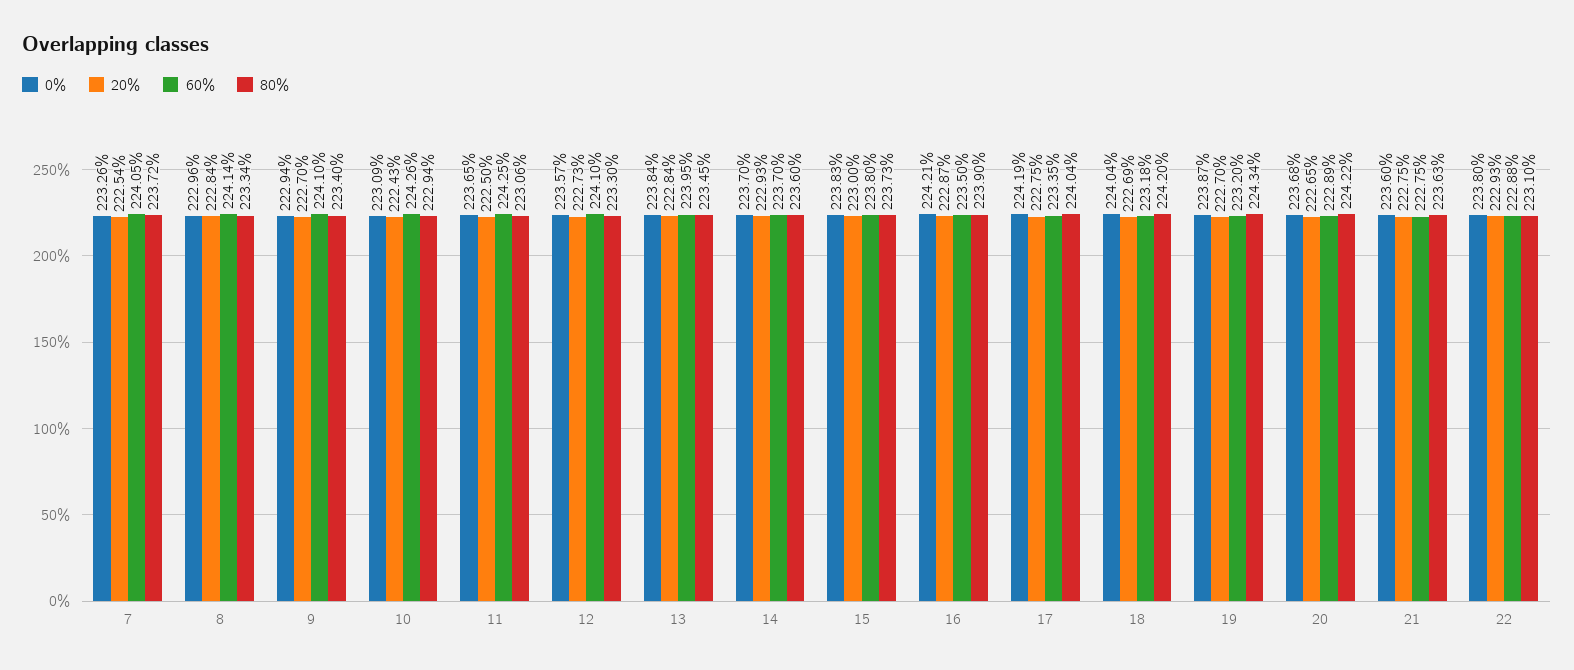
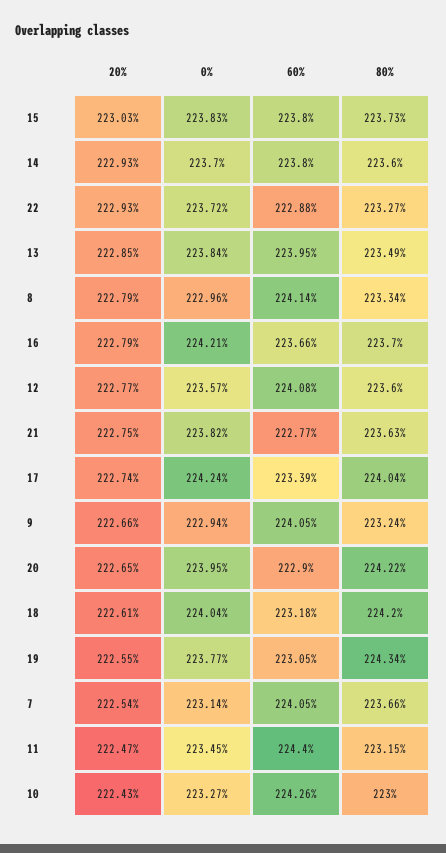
0%, 7: 223.26 -> 223.14
80%, 7: 223.72 -> 223.66
20%, 8: 222.84 -> 222.79
20%, 9: 222.7 -> 222.66
60%, 9: 224.1 -> 224.05
80%, 9: 223.4 -> 223.24
0%, 10: 223.09 -> 223.27
80%, 10: 222.94 -> 223
0%, 11: 223.65 -> 223.45
20%, 11: 222.5 -> 222.47
60%, 11: 224.25 -> 224.4
80%, 11: 223.06 -> 223.15
20%, 12: 222.73 -> 222.77
60%, 12: 224.1 -> 224.08
80%, 12: 223.3 -> 223.6
20%, 13: 222.84 -> 222.85
80%, 13: 223.45 -> 223.49
60%, 14: 223.7 -> 223.8
20%, 15: 223 -> 223.03
20%, 16: 222.87 -> 222.79
60%, 16: 223.5 -> 223.66
80%, 16: 223.9 -> 223.7
0%, 17: 224.19 -> 224.24
20%, 17: 222.75 -> 222.74
60%, 17: 223.35 -> 223.39
20%, 18: 222.69 -> 222.61
0%, 19: 223.87 -> 223.77
20%, 19: 222.7 -> 222.55
60%, 19: 223.2 -> 223.05
0%, 20: 223.68 -> 223.95
60%, 20: 222.89 -> 222.9
0%, 21: 223.6 -> 223.82
60%, 21: 222.75 -> 222.77
0%, 22: 223.8 -> 223.72
80%, 22: 223.1 -> 223.27

